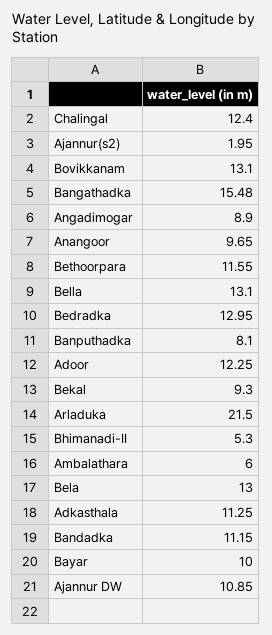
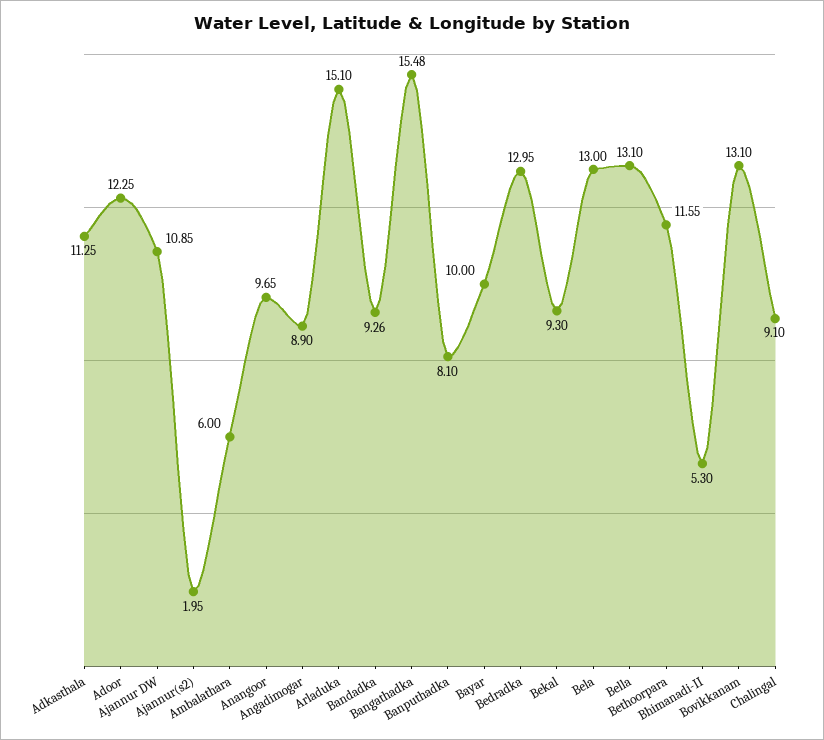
Chalingal: 12.4 -> 9.1
Arladuka: 21.5 -> 15.1
Bandadka: 11.15 -> 9.26

